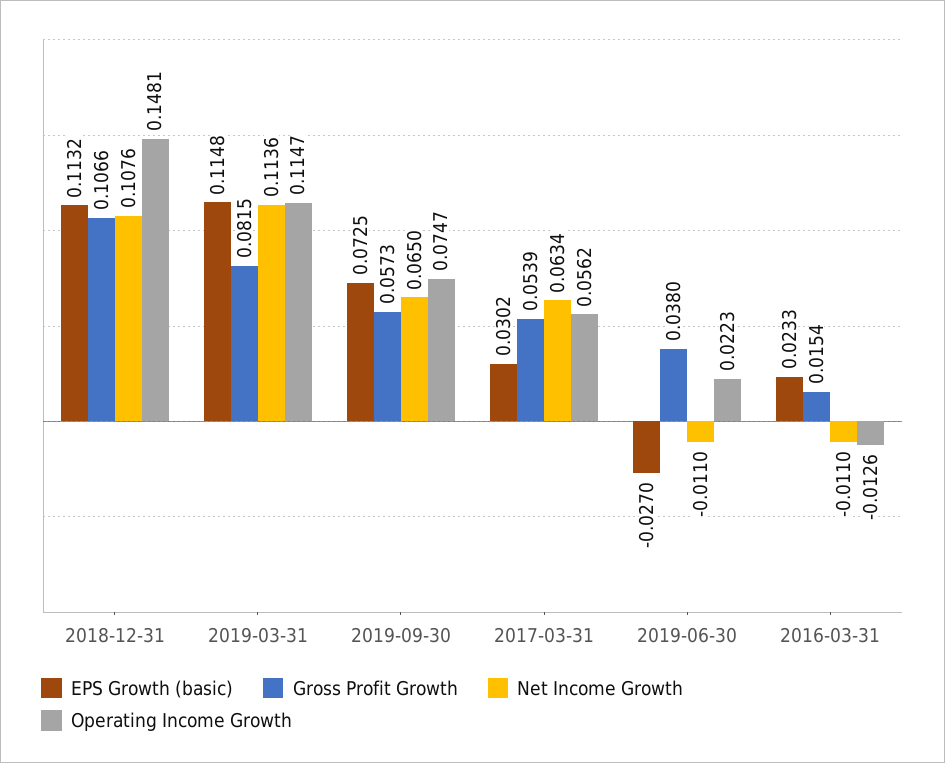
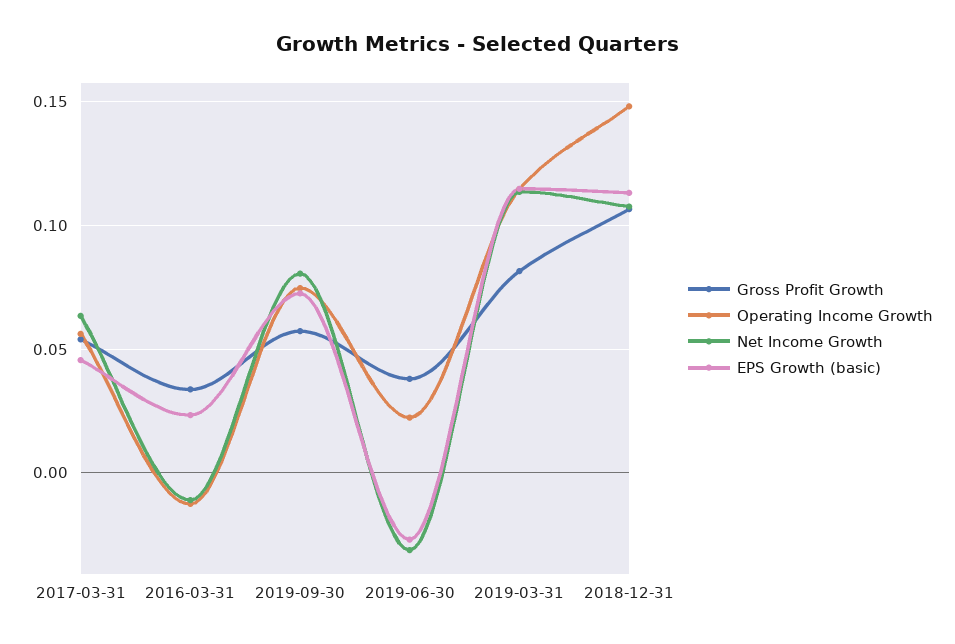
Net Income Growth, 2019-09-30: 0.065 -> 0.08
EPS Growth (basic), 2017-03-31: 0.0302 -> 0.045
Net Income Growth, 2019-06-30: -0.011 -> -0.03
Gross Profit Growth, 2016-03-31: 0.0154 -> 0.035

